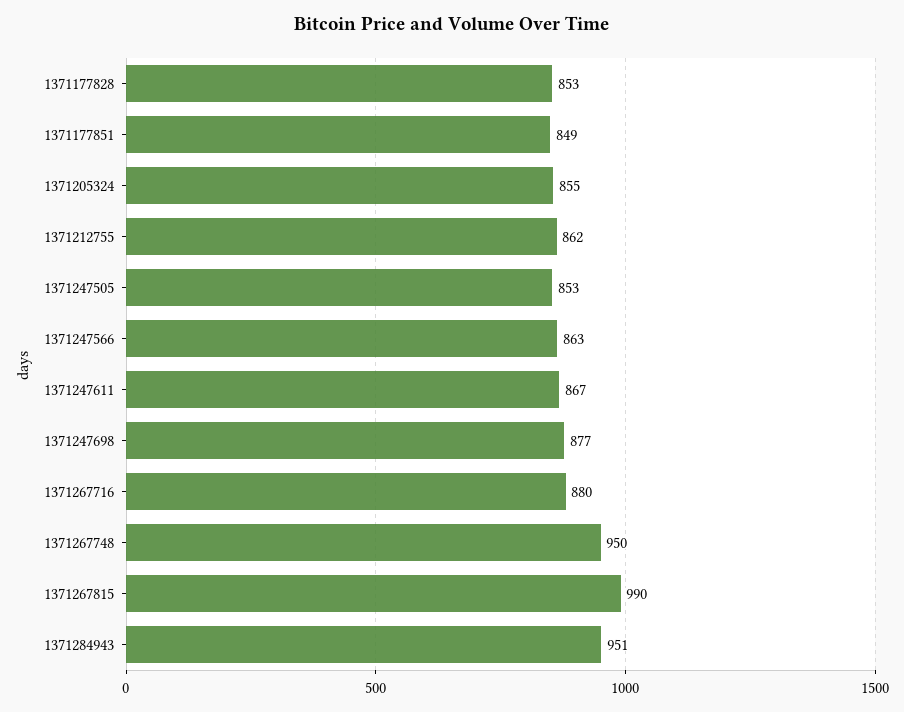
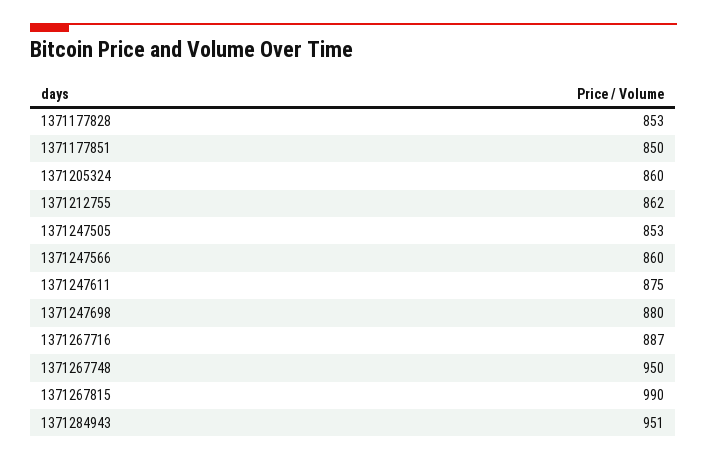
1371177851: 849 -> 850
1371205324: 855 -> 860
1371247566: 863 -> 860
1371247611: 867 -> 875
1371247698: 877 -> 880
1371267716: 880 -> 887

